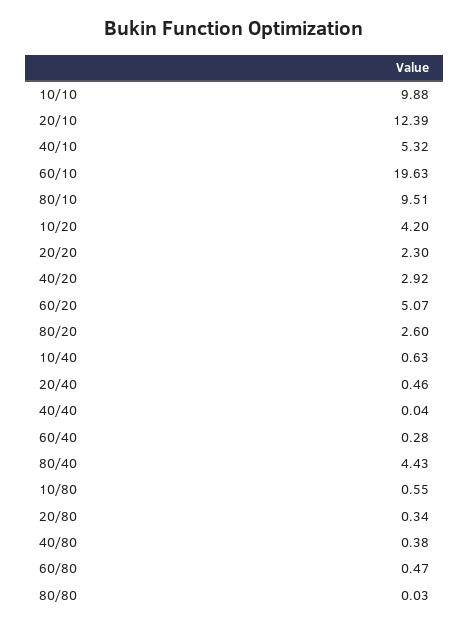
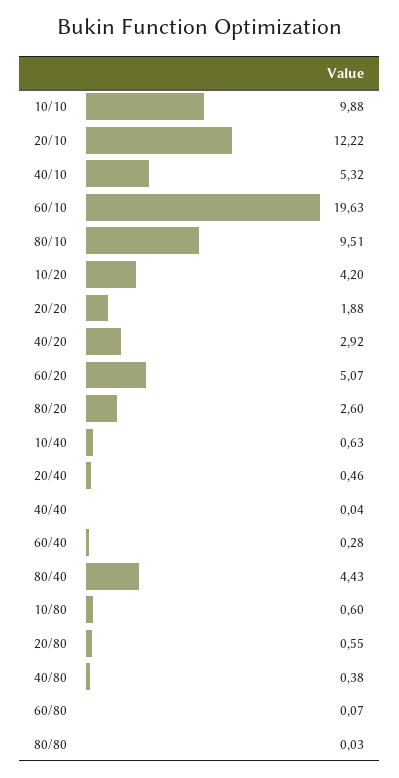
20/10: 12.39 -> 12.22
20/20: 2.3 -> 1.88
10/80: 0.55 -> 0.6
20/80: 0.34 -> 0.55
60/80: 0.47 -> 0.07

